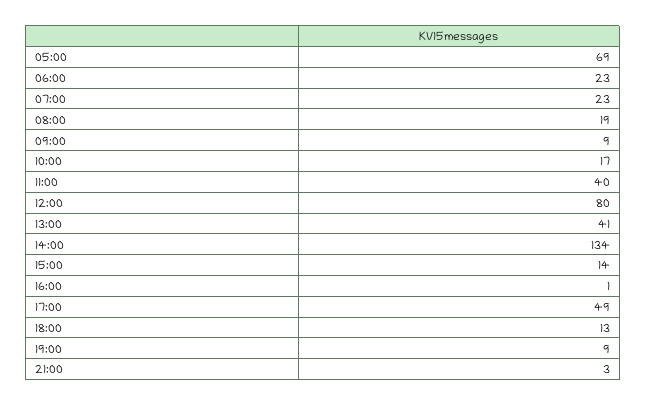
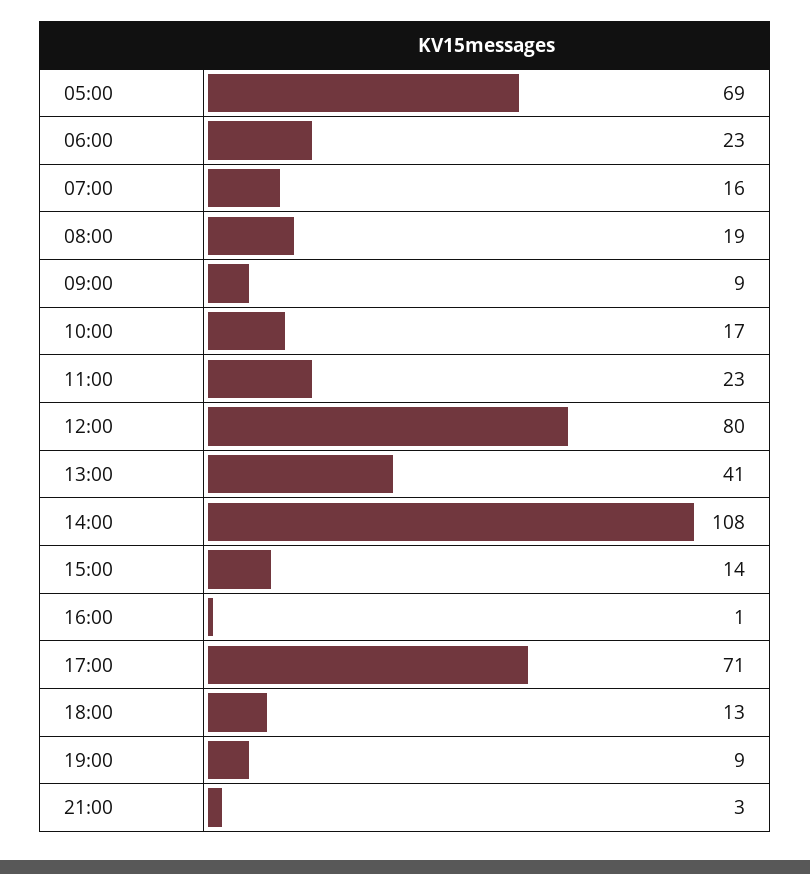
07:00: 23 -> 16
11:00: 40 -> 23
14:00: 134 -> 108
17:00: 49 -> 71

